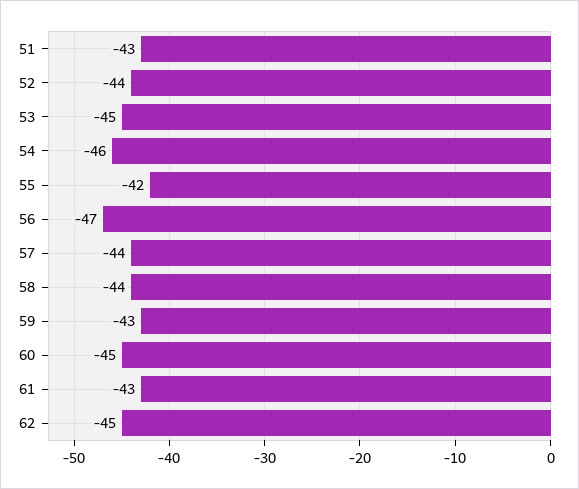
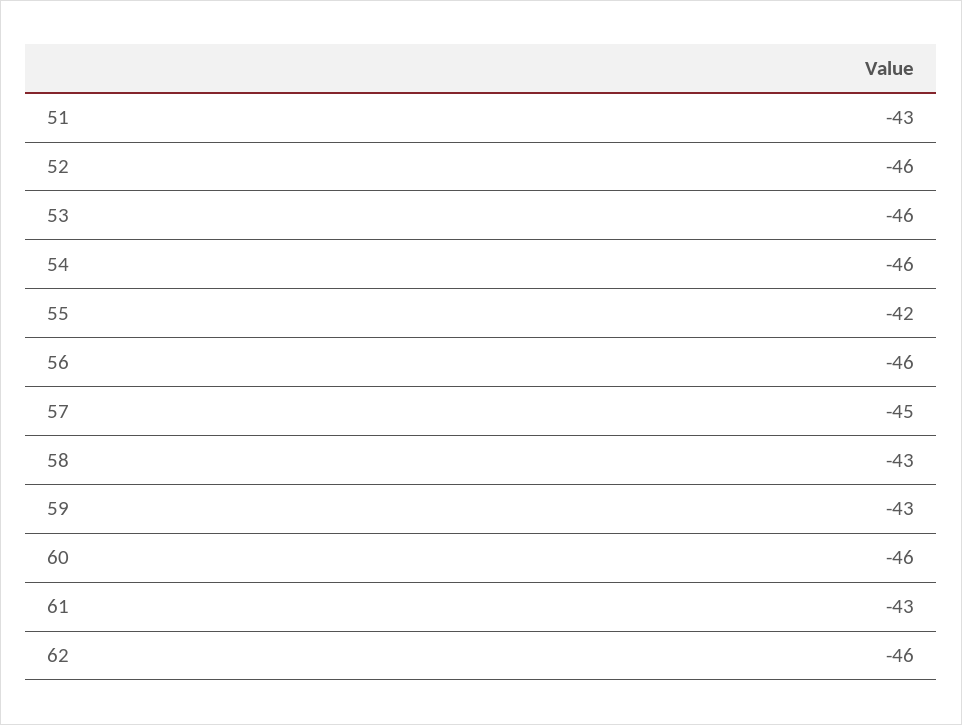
52: -44 -> -46
53: -45 -> -46
56: -47 -> -46
57: -44 -> -45
58: -44 -> -43
60: -45 -> -46
62: -45 -> -46

